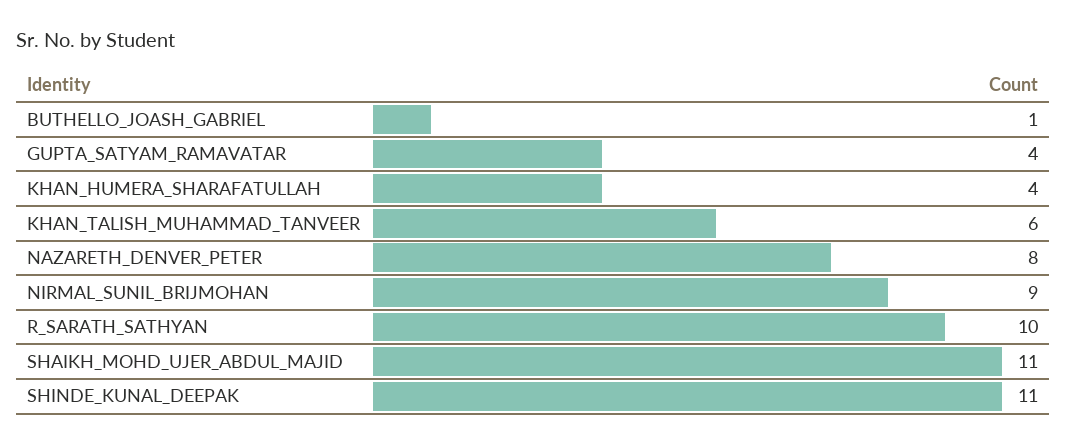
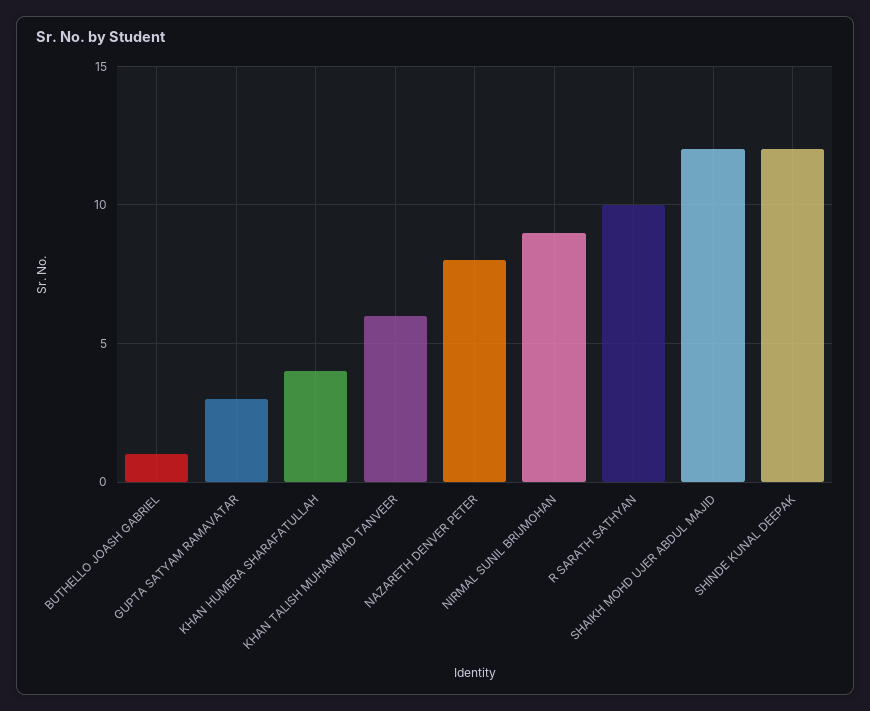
GUPTA_SATYAM_RAMAVATAR: 4 -> 3
SHAIKH_MOHD_UJER_ABDUL_MAJID: 11 -> 12
SHINDE_KUNAL_DEEPAK: 11 -> 12

